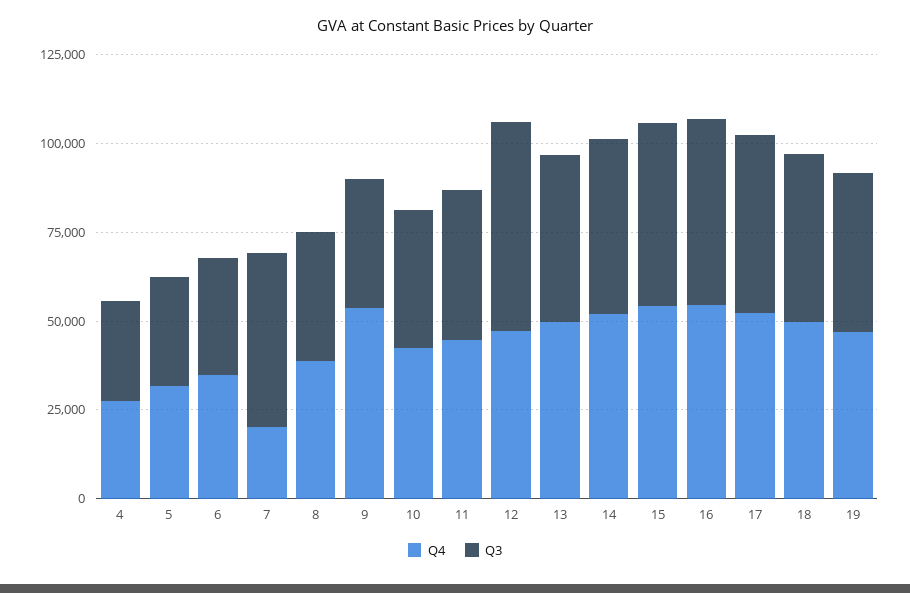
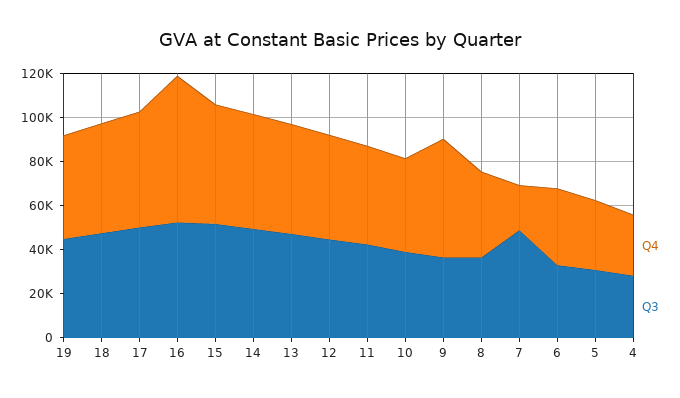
Q3, 12: 60000 -> 45000
Q4, 16: 55000 -> 65000

